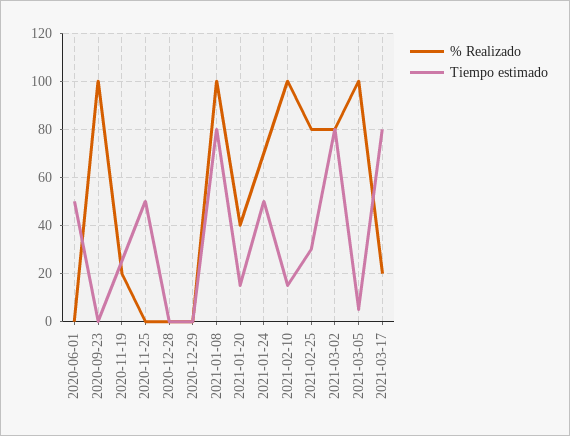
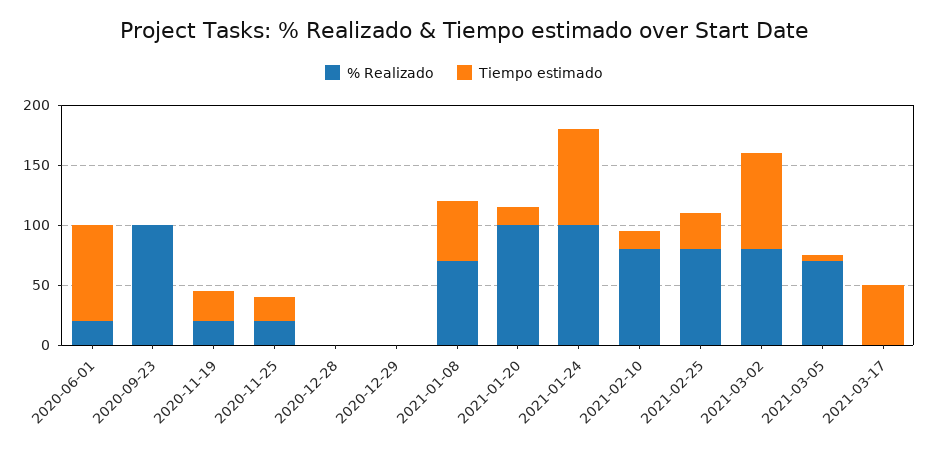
% Realizado, 2020-06-01: 0 -> 20
Tiempo estimado, 2020-06-01: 50 -> 80
% Realizado, 2020-11-25: 0 -> 20
Tiempo estimado, 2020-11-25: 50 -> 20
% Realizado, 2021-01-08: 100 -> 70
Tiempo estimado, 2021-01-08: 80 -> 50
% Realizado, 2021-01-20: 40 -> 100
% Realizado, 2021-01-24: 70 -> 100
Tiempo estimado, 2021-01-24: 50 -> 80
% Realizado, 2021-02-10: 100 -> 80
% Realizado, 2021-03-05: 100 -> 70
% Realizado, 2021-03-17: 20 -> 0
Tiempo estimado, 2021-03-17: 80 -> 50

